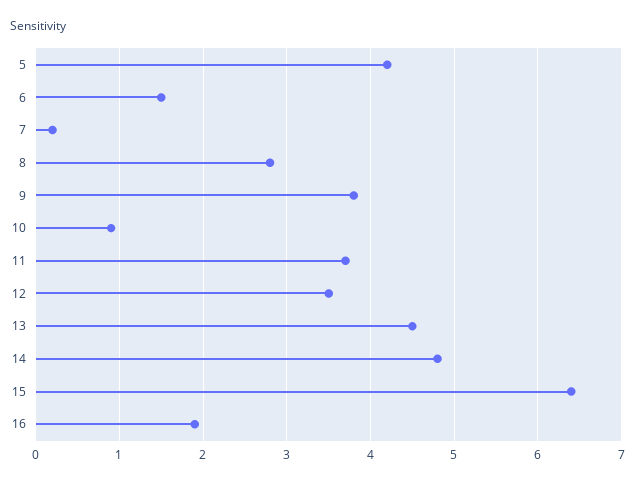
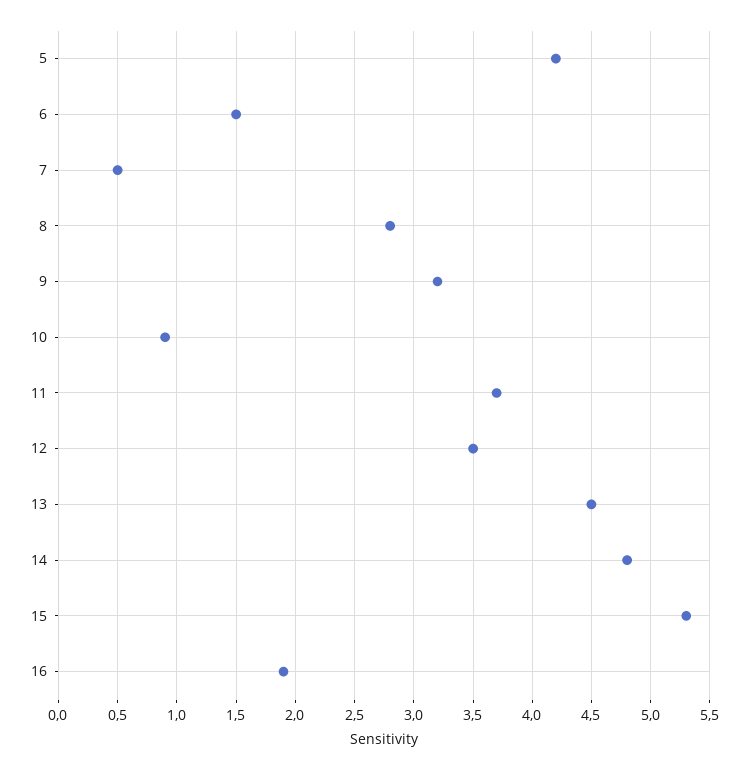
7: 0.2 -> 0.5
9: 3.8 -> 3.2
15: 6.4 -> 5.3

